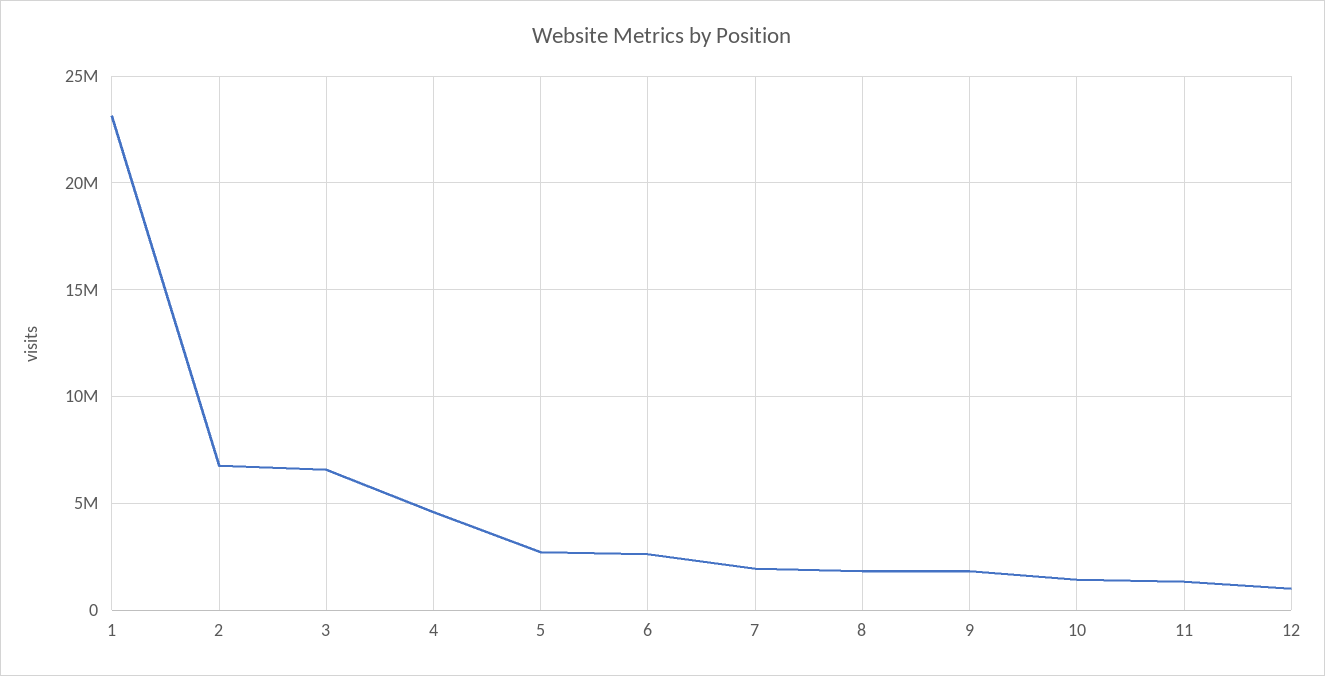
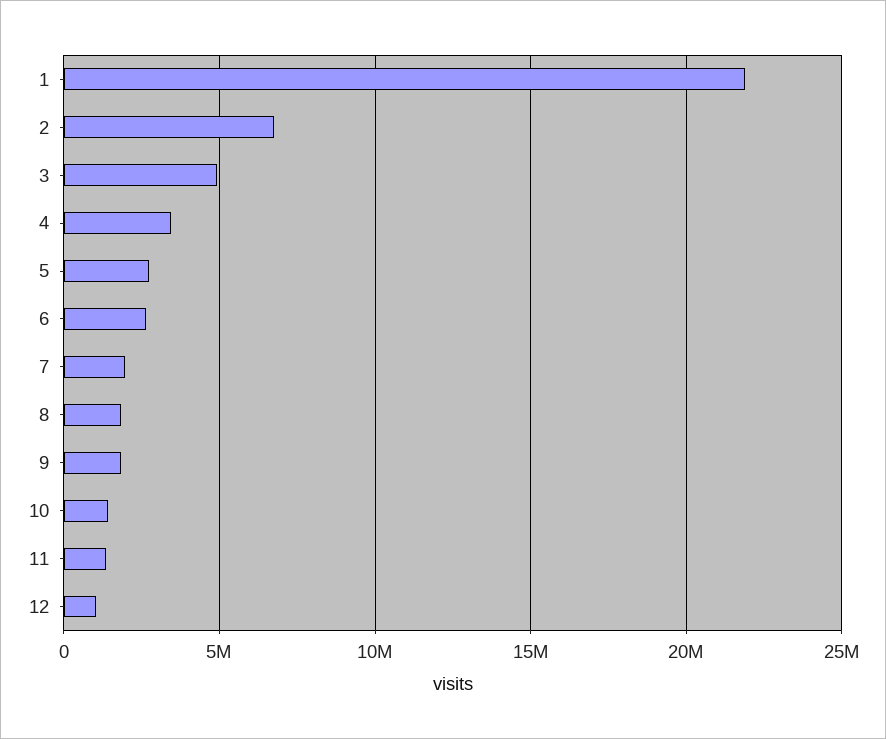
1: 23000000 -> 22000000
3: 6500000 -> 5000000
4: 4500000 -> 3500000

